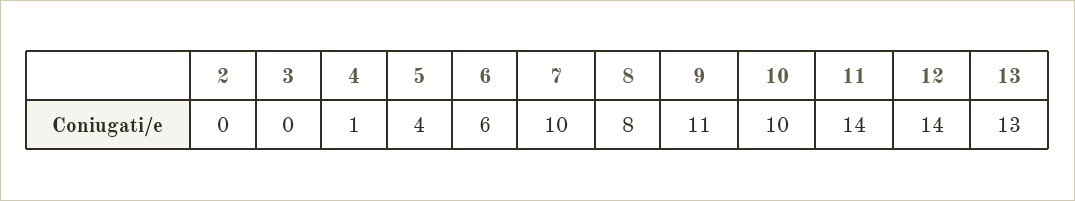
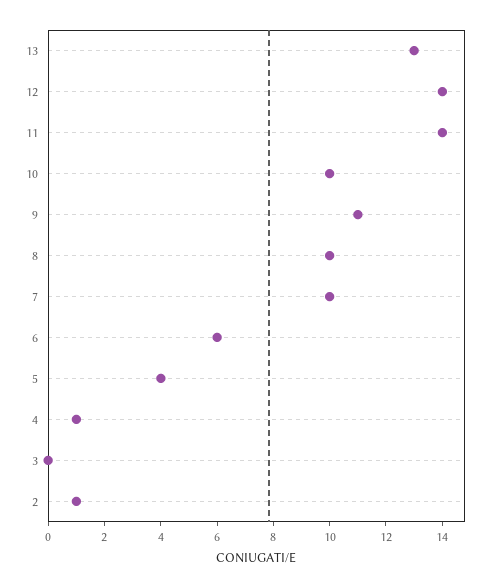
2: 0 -> 1
8: 8 -> 10

